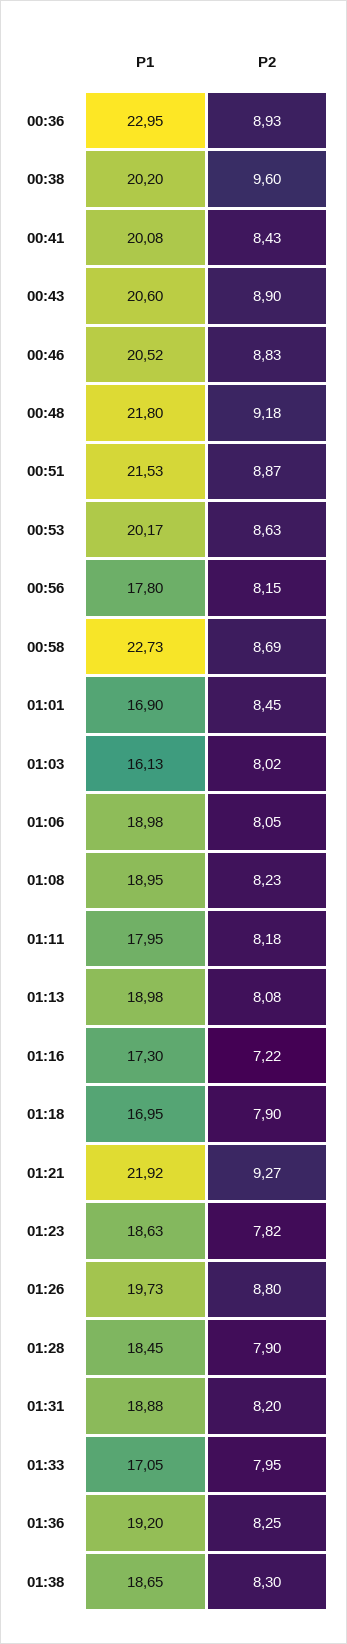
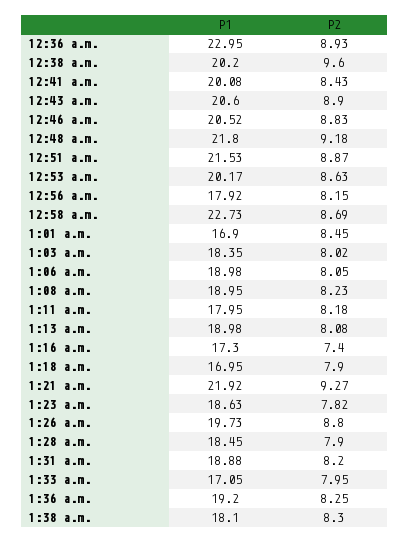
P1, 00:56: 17.8 -> 17.92
P1, 01:03: 16.13 -> 18.35
P2, 01:16: 7.22 -> 7.4
P1, 01:38: 18.65 -> 18.1

